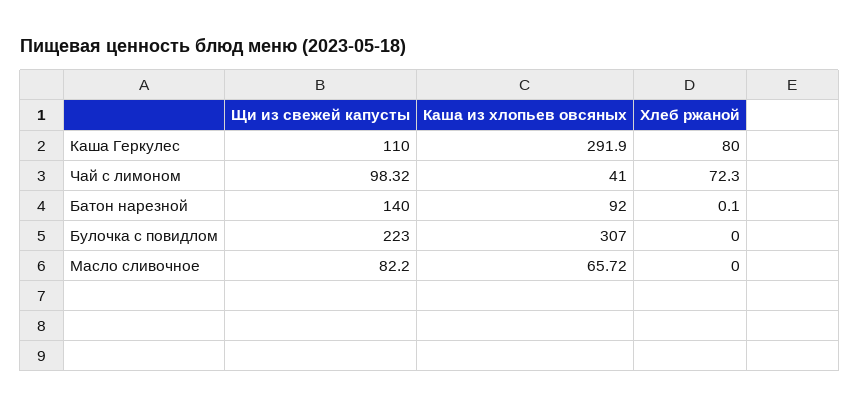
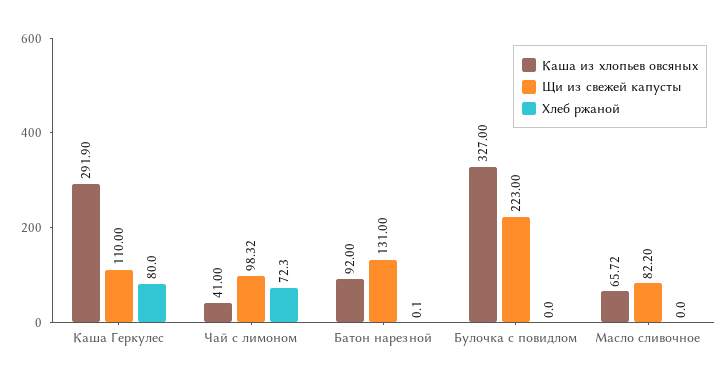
Щи из свежей капусты, Батон нарезной: 140 -> 131
Каша из хлопьев овсяных, Булочка с повидлом: 307 -> 327

